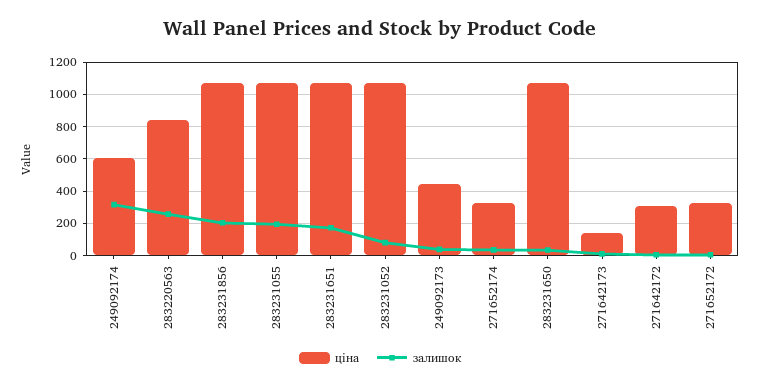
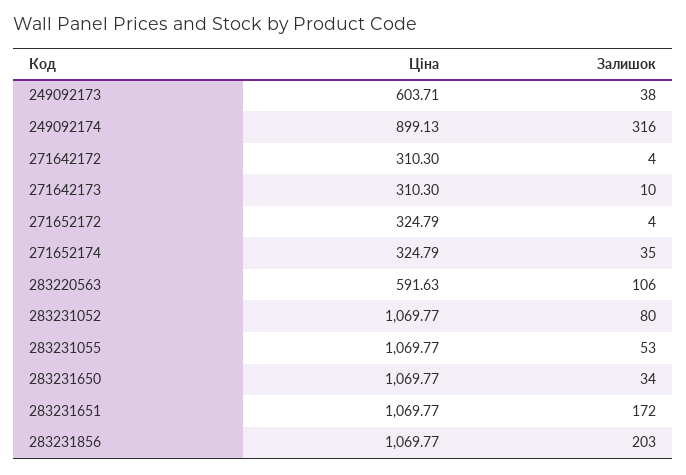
ціна, 249092174: 600 -> 899.13
ціна, 283220563: 850 -> 591.63
залишок, 283220563: 250 -> 106
залишок, 283231055: 200 -> 53
ціна, 249092173: 450 -> 603.71
ціна, 271642173: 150 -> 310.3

